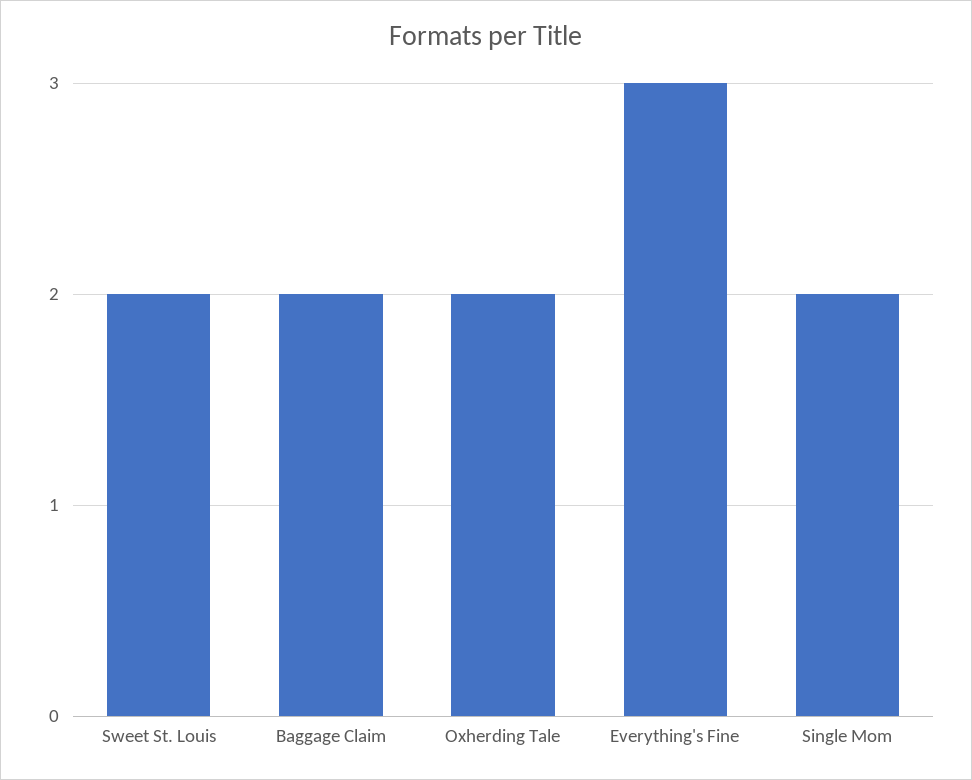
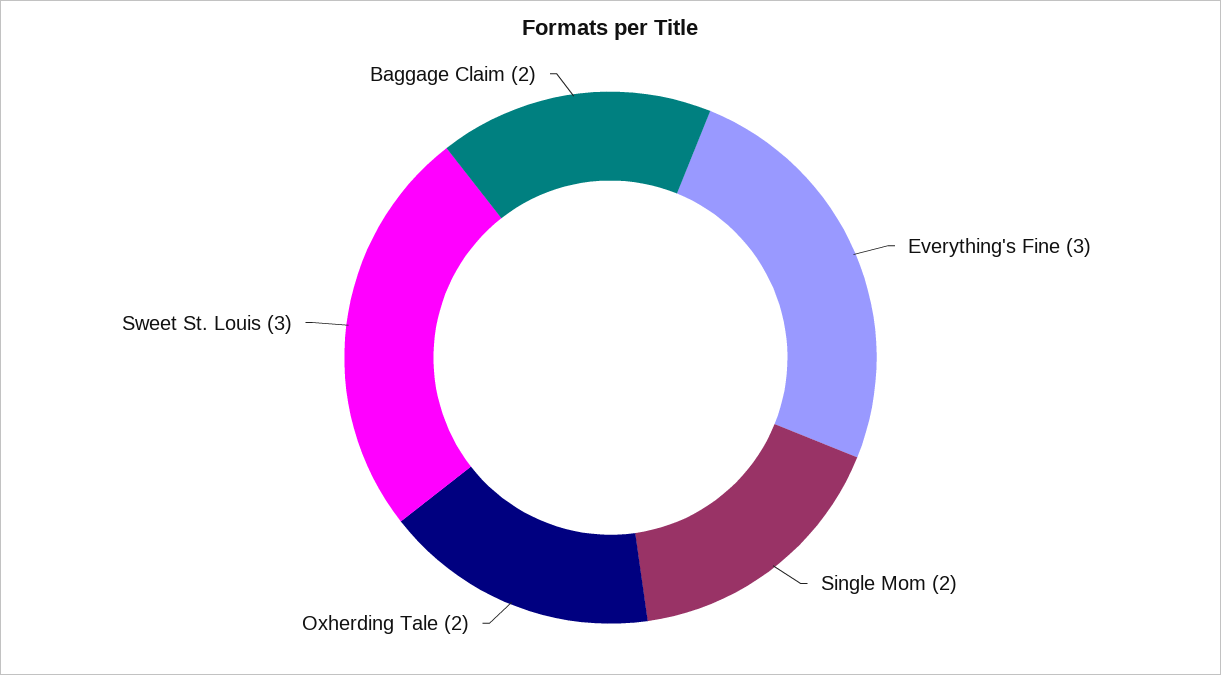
Sweet St. Louis: 2 -> 3

